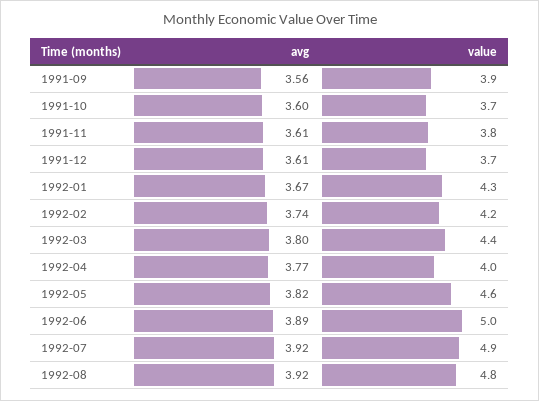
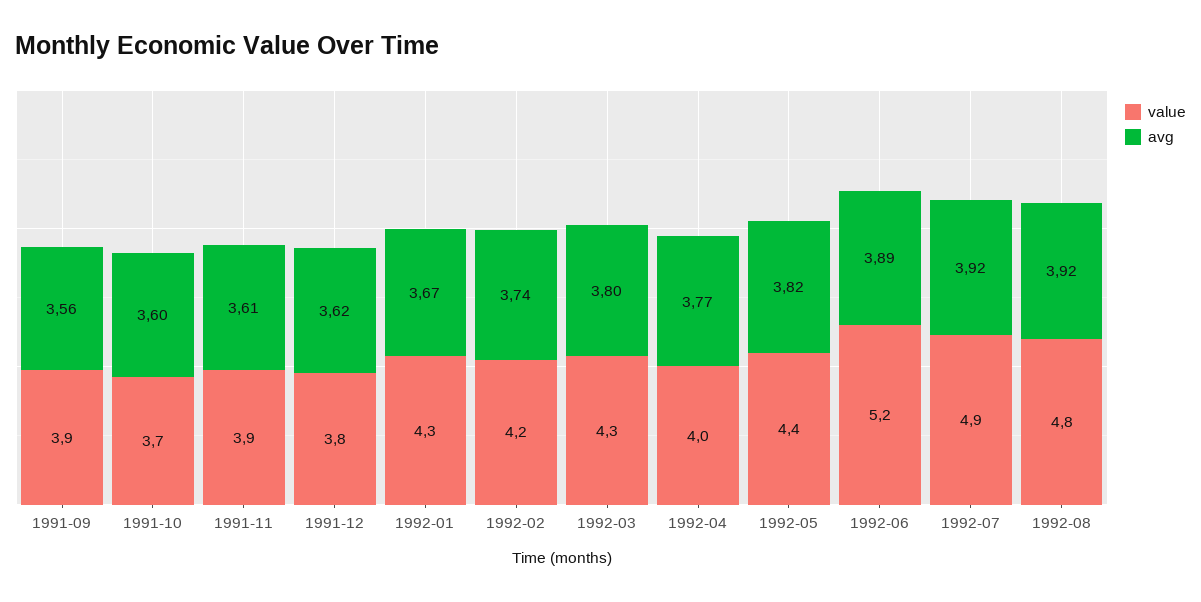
value, 1991-11: 3.8 -> 3.9
avg, 1991-12: 3.61 -> 3.62
value, 1991-12: 3.7 -> 3.8
value, 1992-03: 4.4 -> 4.3
value, 1992-05: 4.6 -> 4.4
value, 1992-06: 5 -> 5.2

